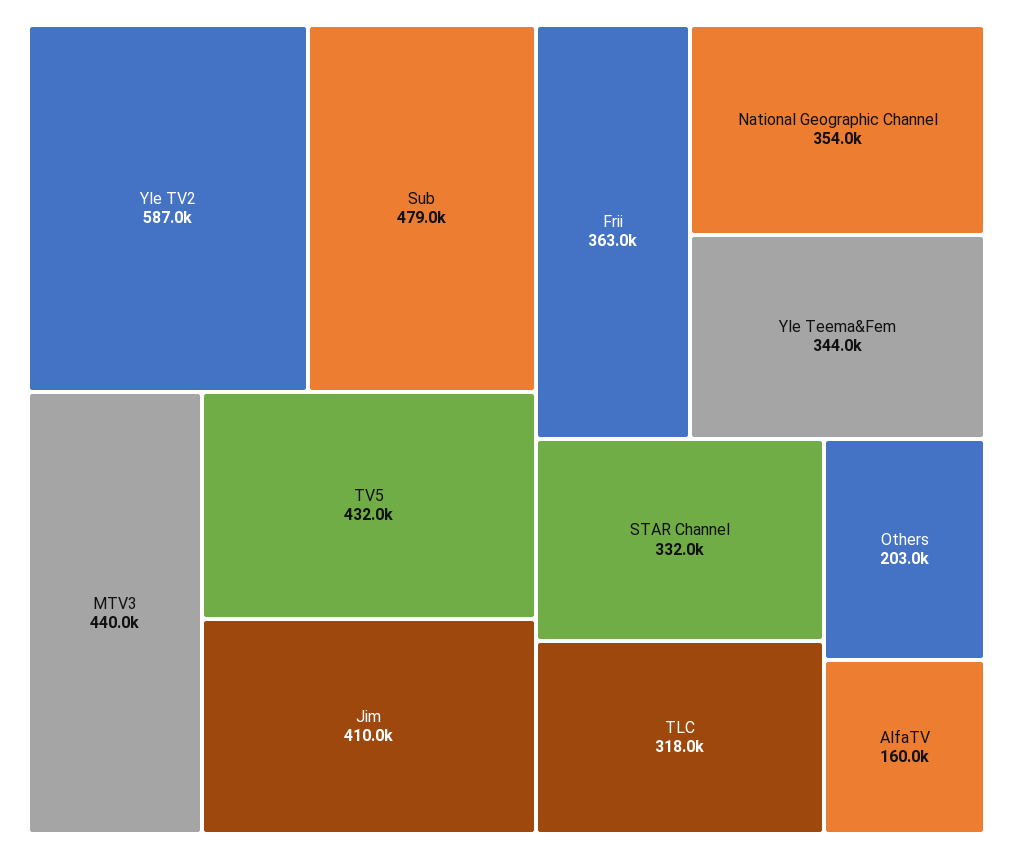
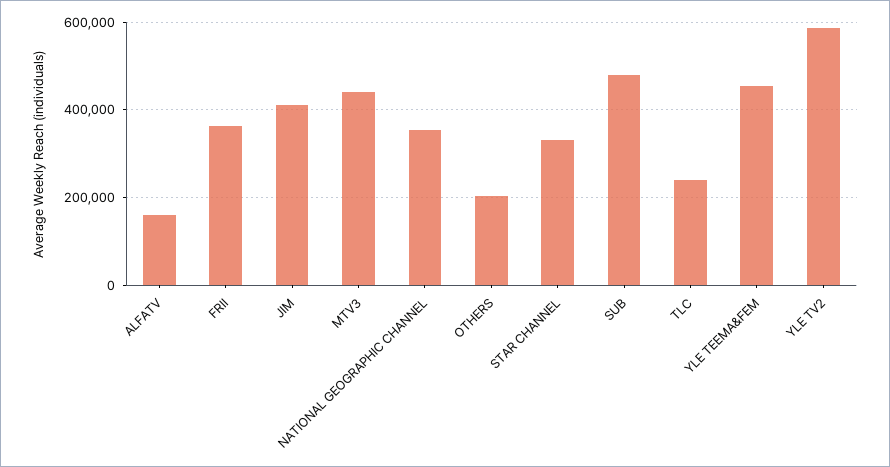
TV5: 432000 -> none
Yle Teema&Fem: 344000 -> 460000
TLC: 318000 -> 240000

